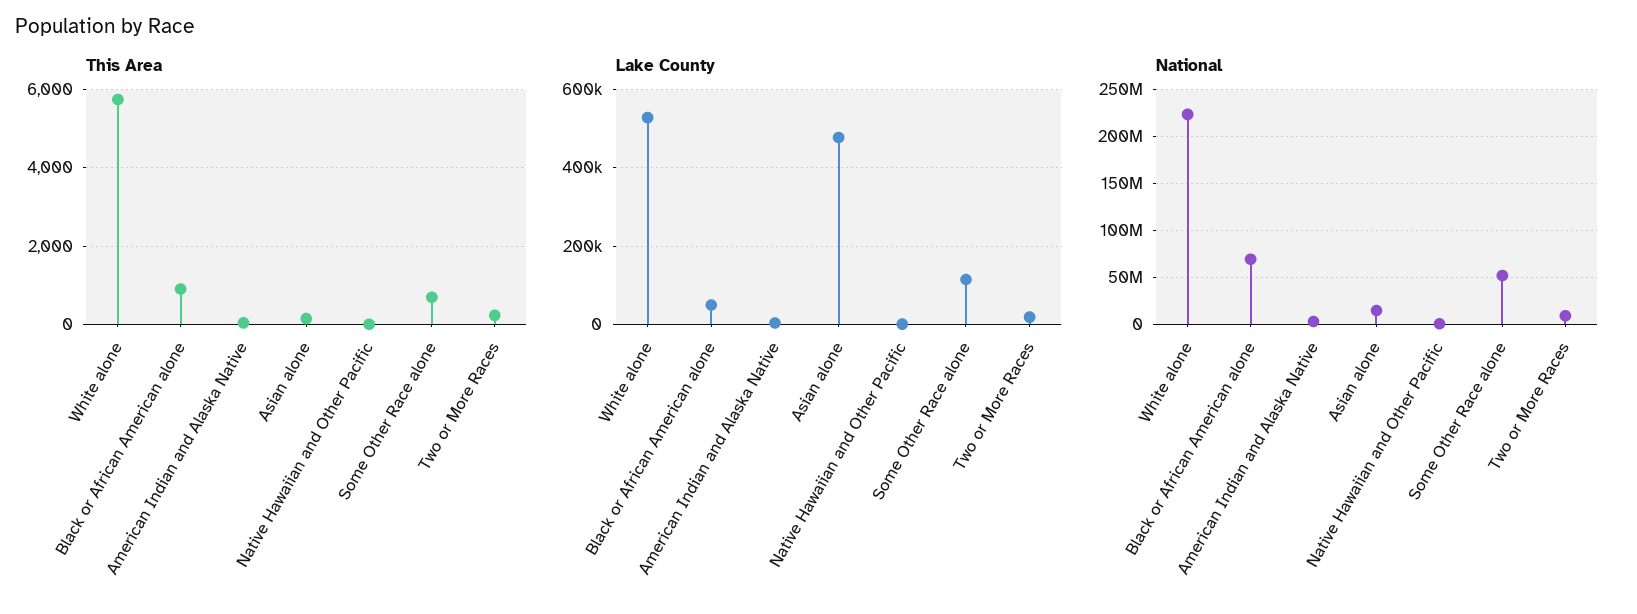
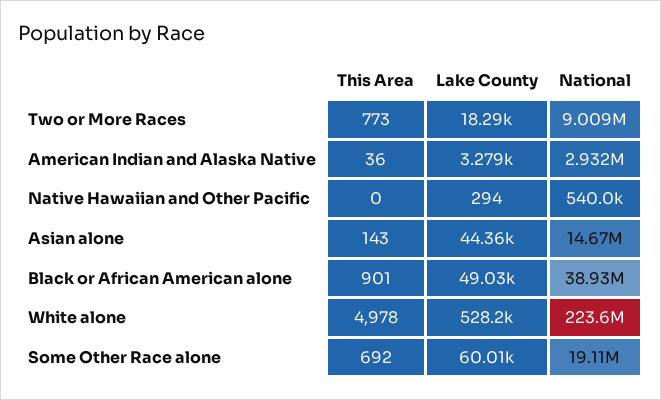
This Area, White alone: 5800 -> 4978
This Area, Two or More Races: 200 -> 773
Lake County, Asian alone: 480000 -> 44360
Lake County, Some Other Race alone: 120000 -> 60010
National, Black or African American alone: 70000000 -> 38930000
National, Some Other Race alone: 50000000 -> 19110000

